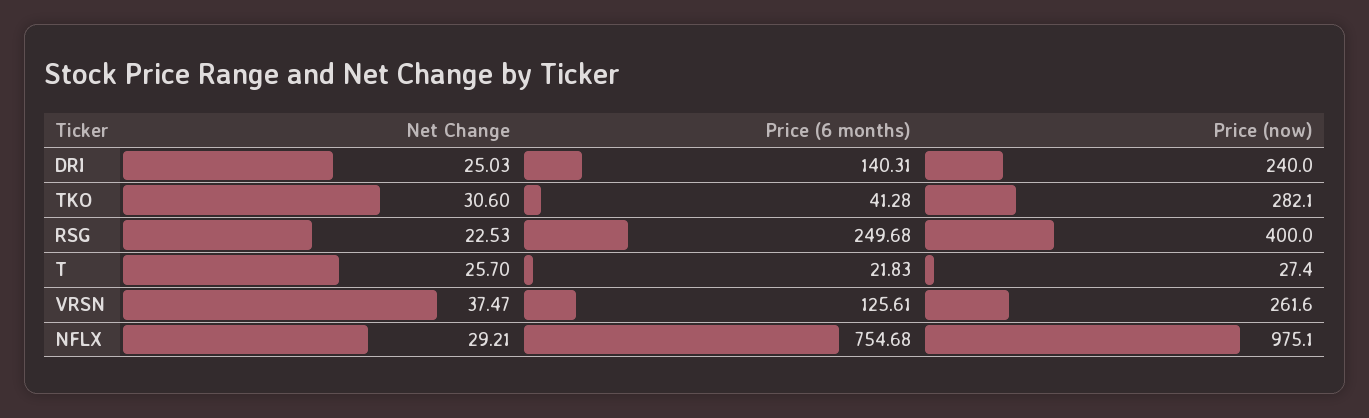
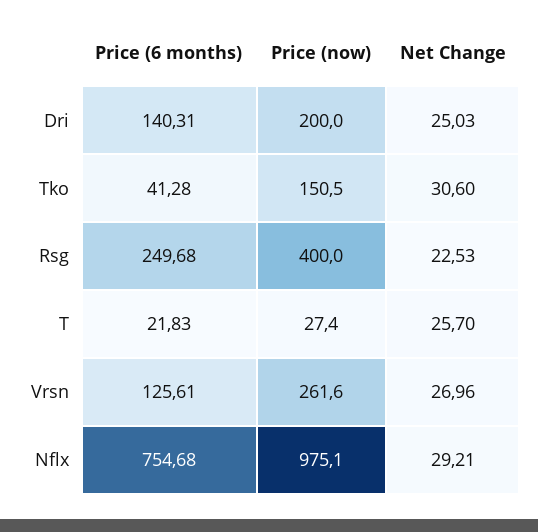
Price (now), DRI: 240 -> 200
Price (now), TKO: 282.1 -> 150.5
Net Change, VRSN: 37.47 -> 26.96

